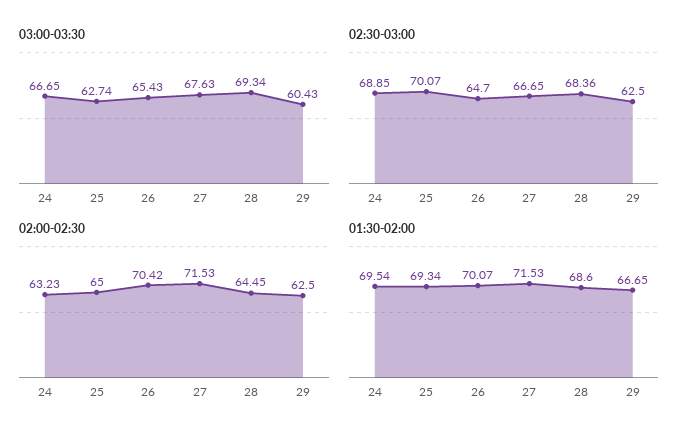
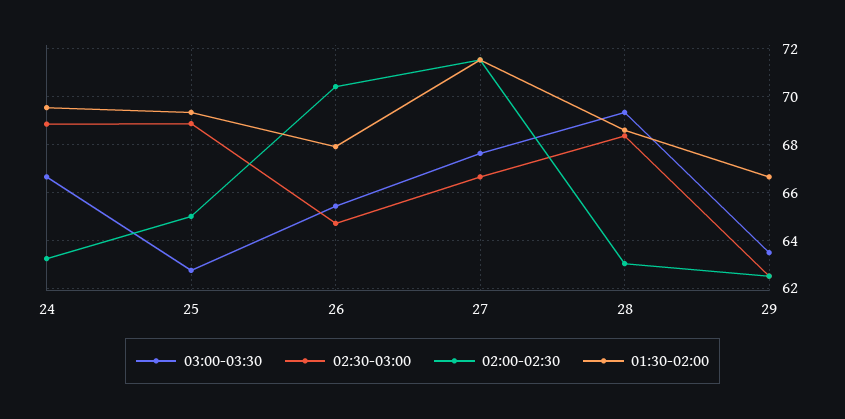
03:00-03:30, 29: 60.43 -> 63.5
02:30-03:00, 25: 70.07 -> 69
02:00-02:30, 28: 64.45 -> 63
01:30-02:00, 26: 70.07 -> 68

